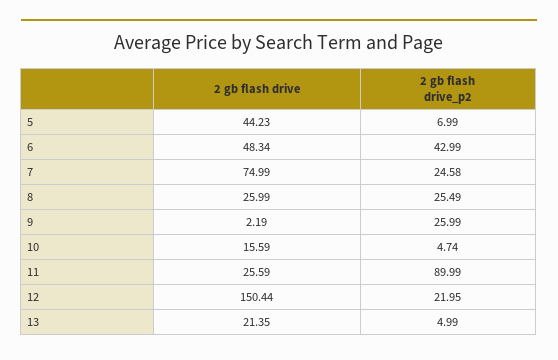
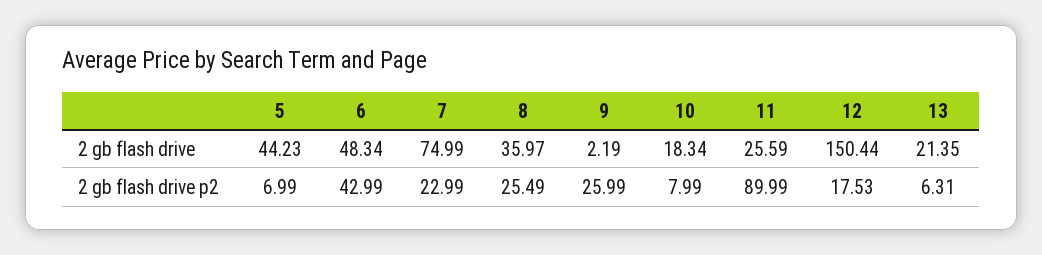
2 gb flash drive_p2, 7: 24.58 -> 22.99
2 gb flash drive, 8: 25.99 -> 35.97
2 gb flash drive, 10: 15.59 -> 18.34
2 gb flash drive_p2, 10: 4.74 -> 7.99
2 gb flash drive_p2, 12: 21.95 -> 17.53
2 gb flash drive_p2, 13: 4.99 -> 6.31

